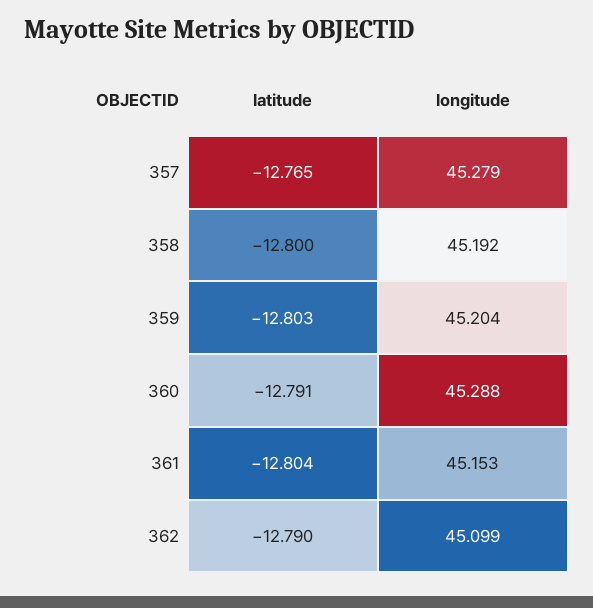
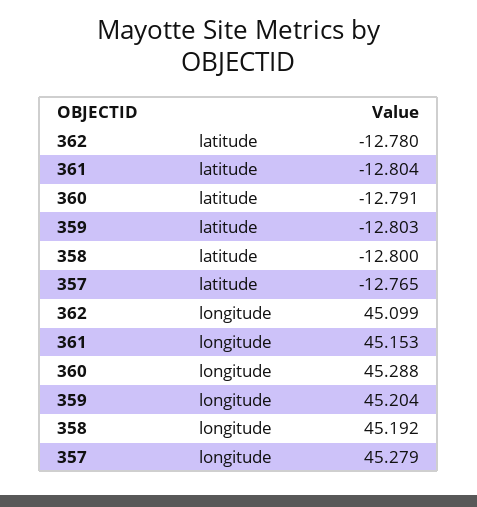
latitude, 362: -12.79 -> -12.78

